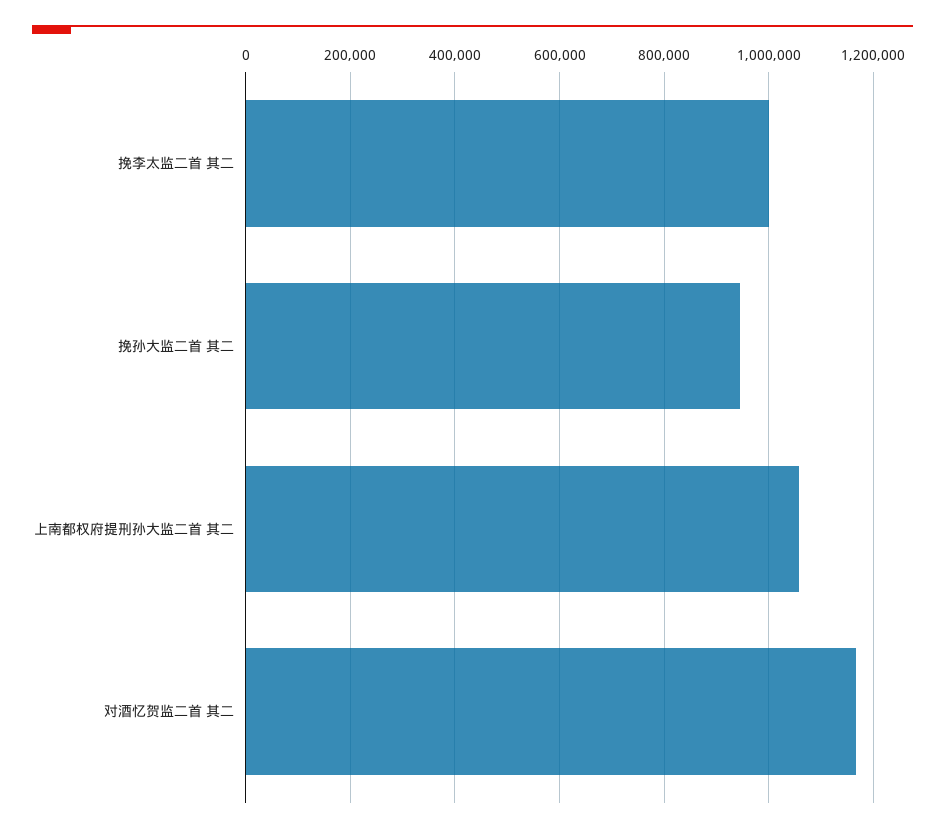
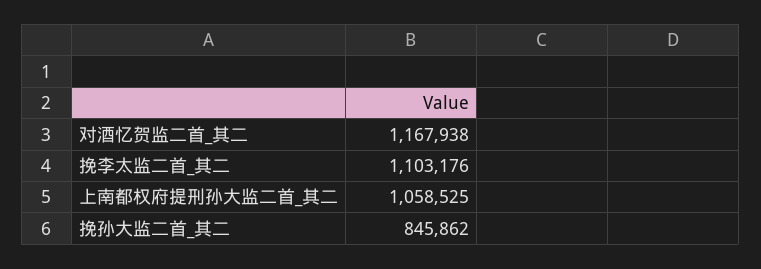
挽李太监二首 其二: 1000000 -> 1103176
挽孙大监二首 其二: 940000 -> 845862

